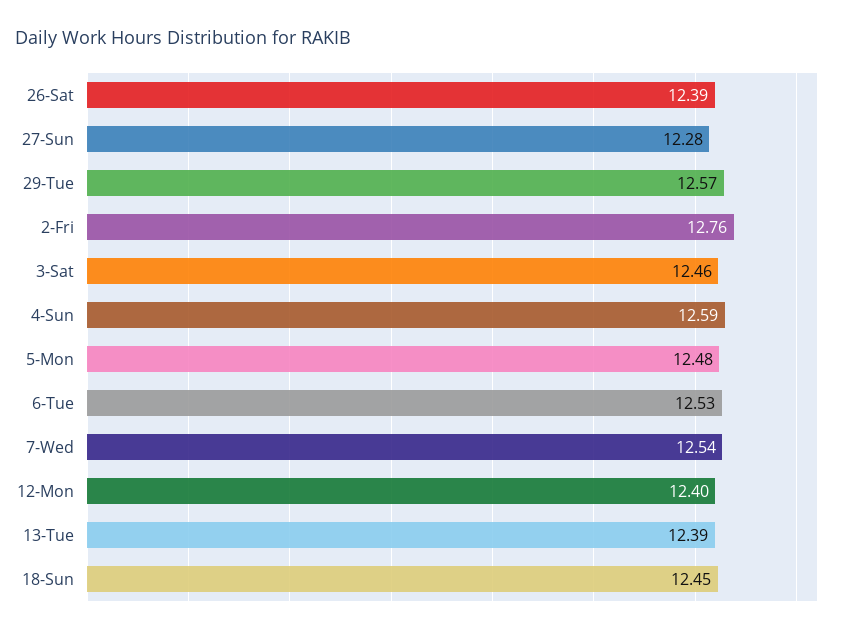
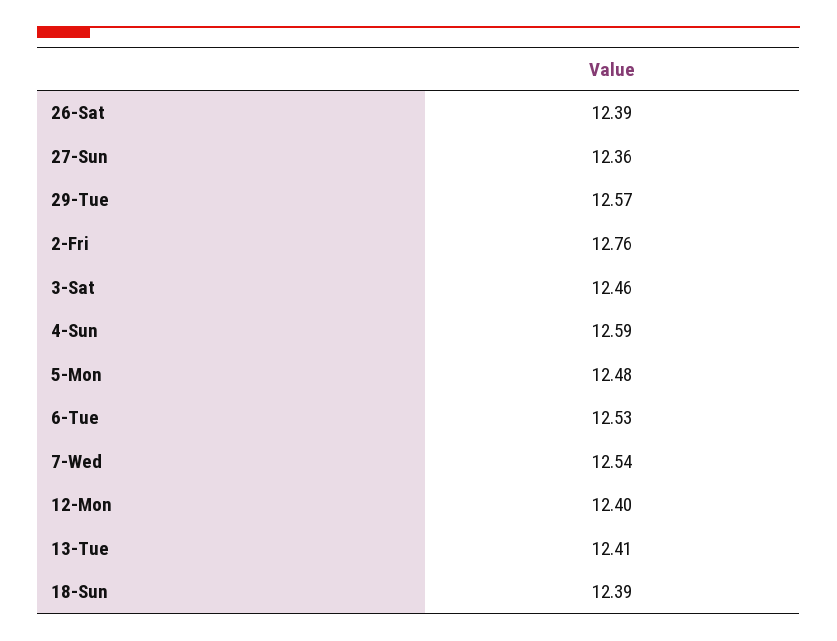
27-Sun: 12.28 -> 12.36
13-Tue: 12.39 -> 12.41
18-Sun: 12.45 -> 12.39

